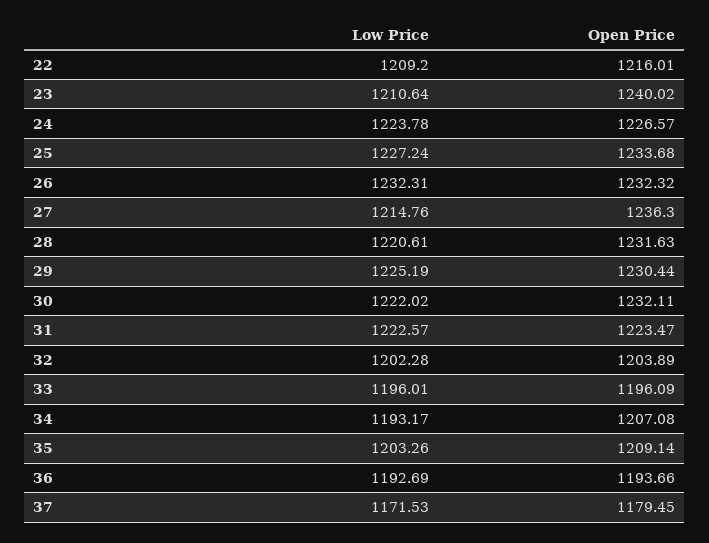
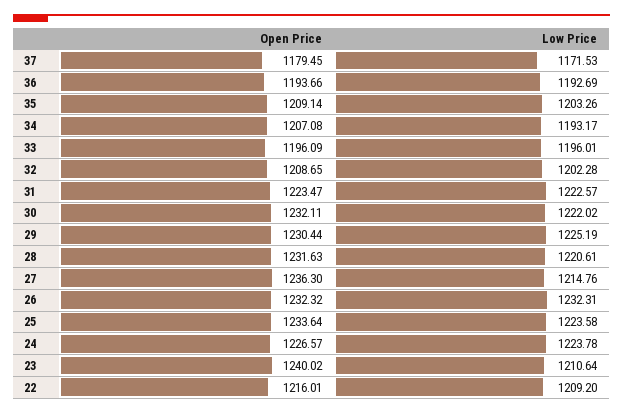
Low Price, 25: 1227.24 -> 1223.58
Open Price, 25: 1233.68 -> 1233.64
Open Price, 32: 1203.89 -> 1208.65

